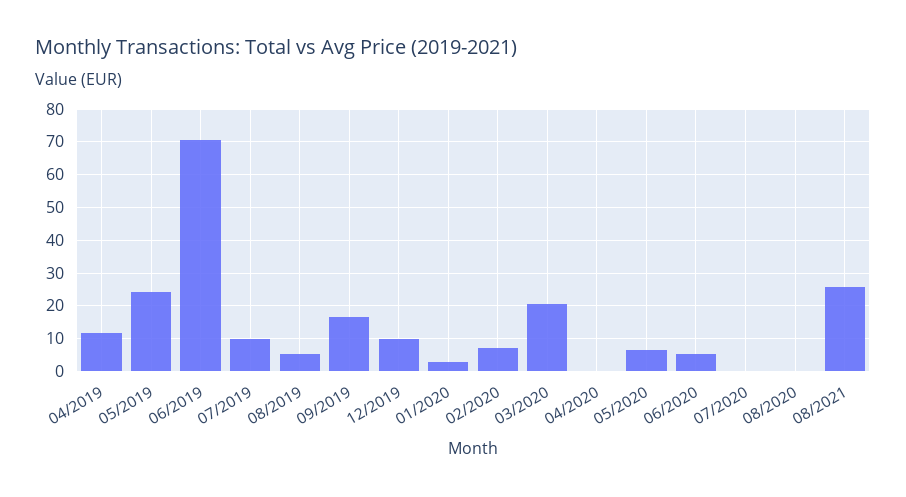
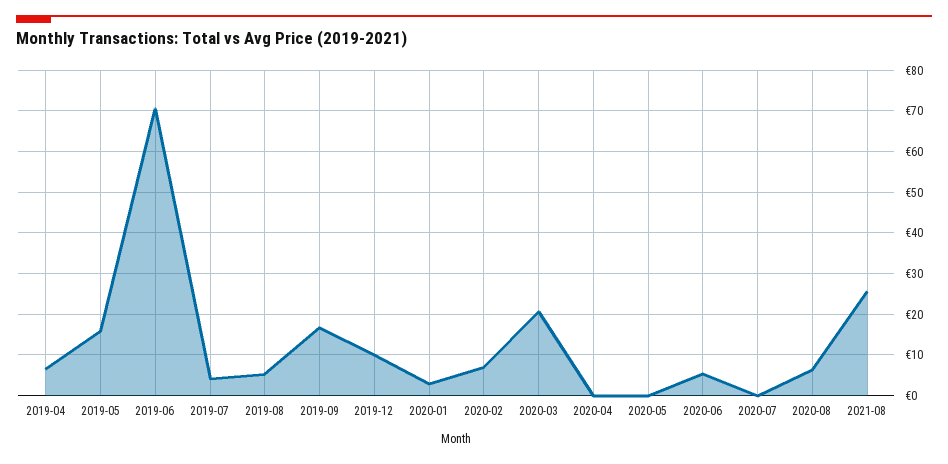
04/2019: 12 -> 6
05/2019: 24 -> 16
07/2019: 10 -> 4
05/2020: 6 -> 0
08/2020: 0 -> 6

